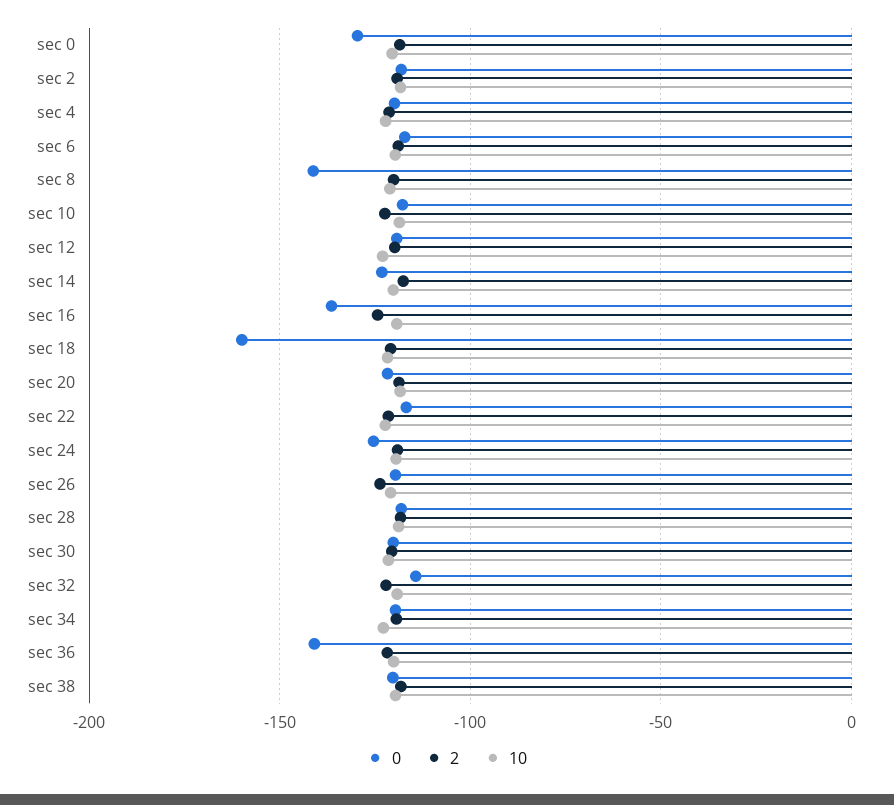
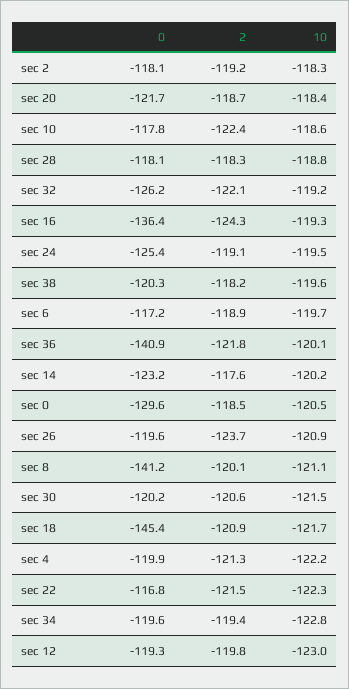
0, sec 18: -160 -> -145.4
0, sec 32: -115 -> -126.2

